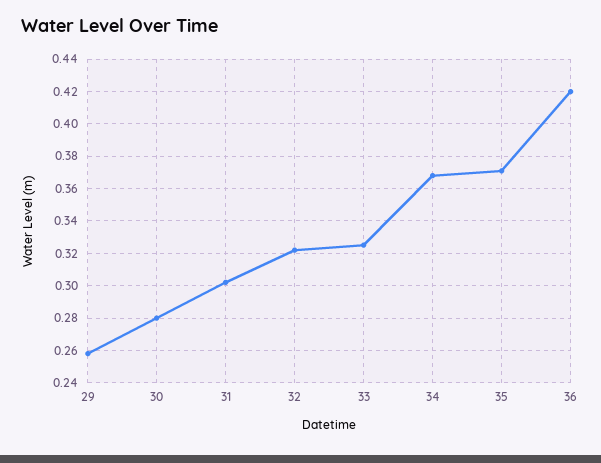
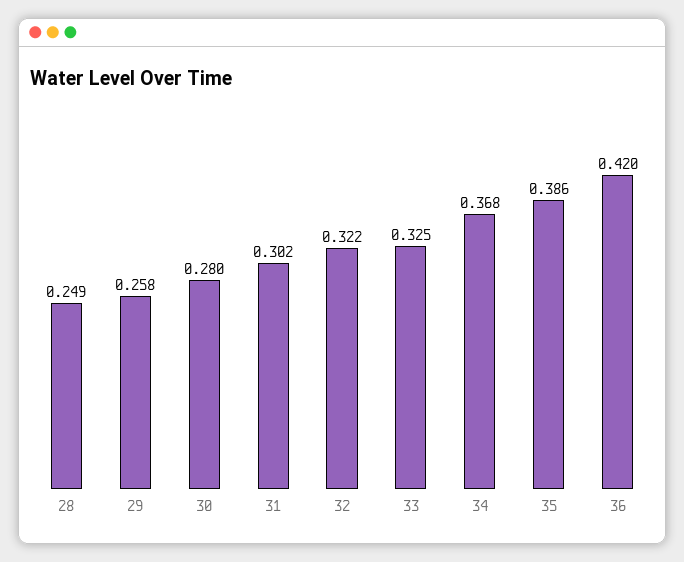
35: 0.37 -> 0.386
28: none -> 0.249

